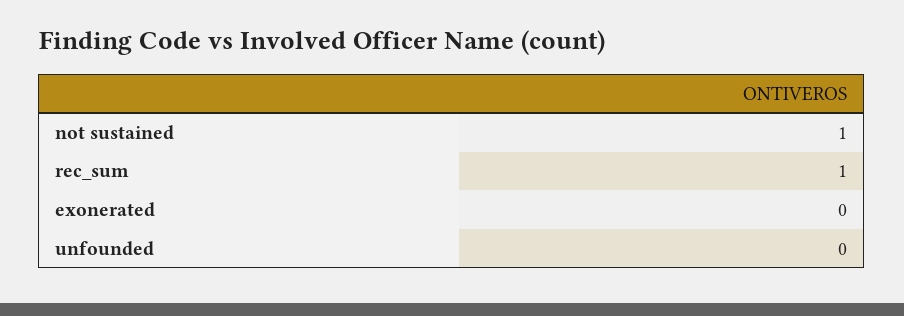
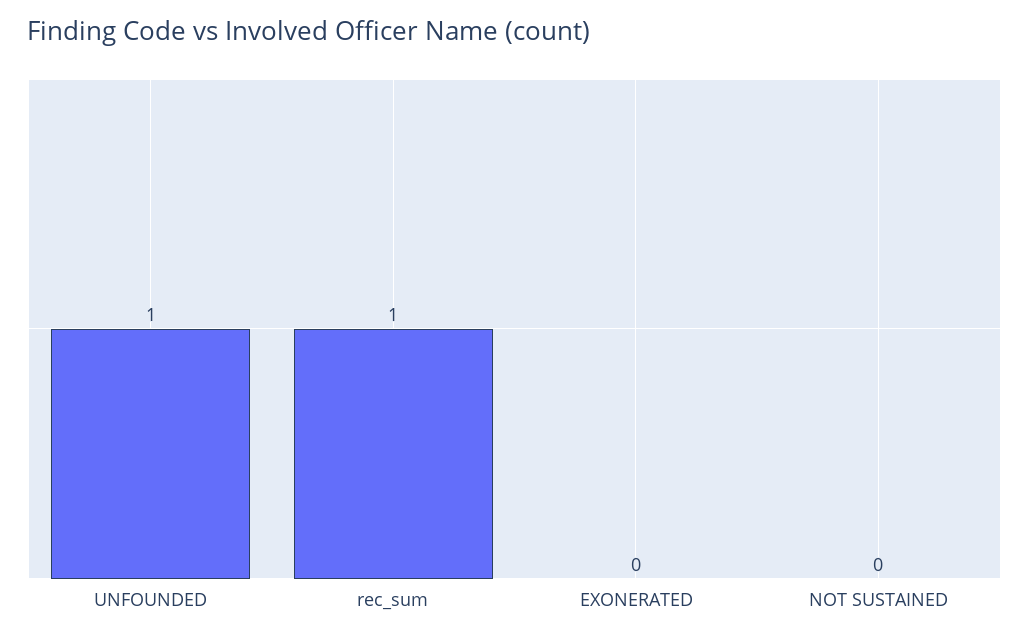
not sustained: 1 -> 0
unfounded: 0 -> 1

